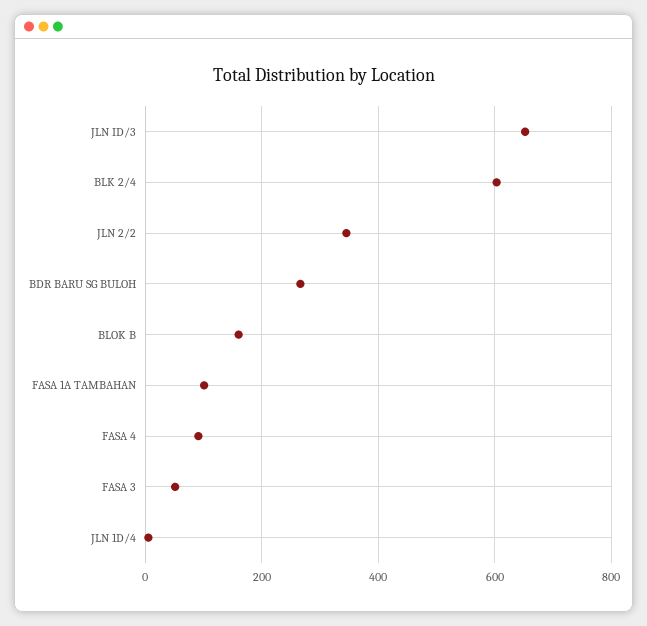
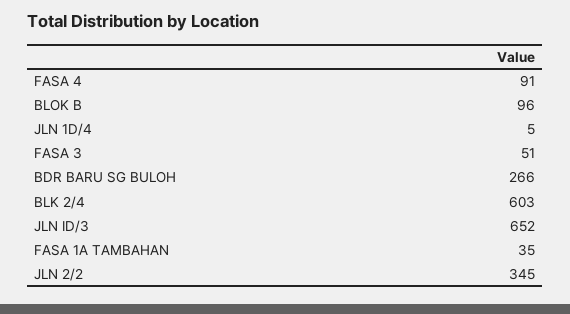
BLOK B: 160 -> 96
FASA 1A TAMBAHAN: 100 -> 35

